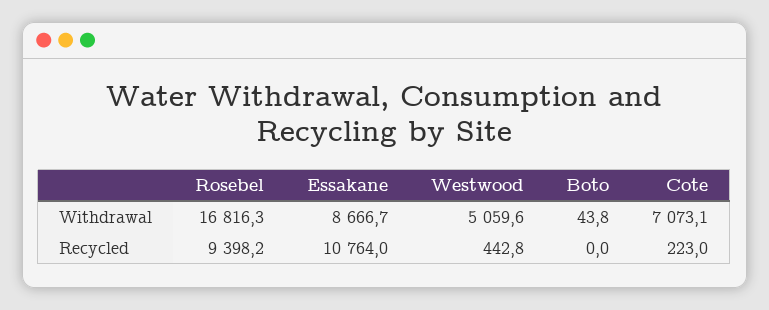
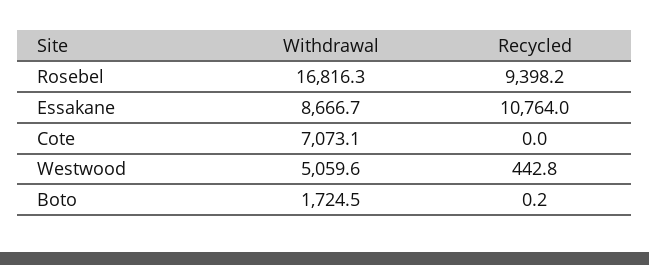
Boto, Withdrawal: 43.8 -> 1724.5
Boto, Recycled: 0 -> 0.2
Cote, Recycled: 223 -> 0

